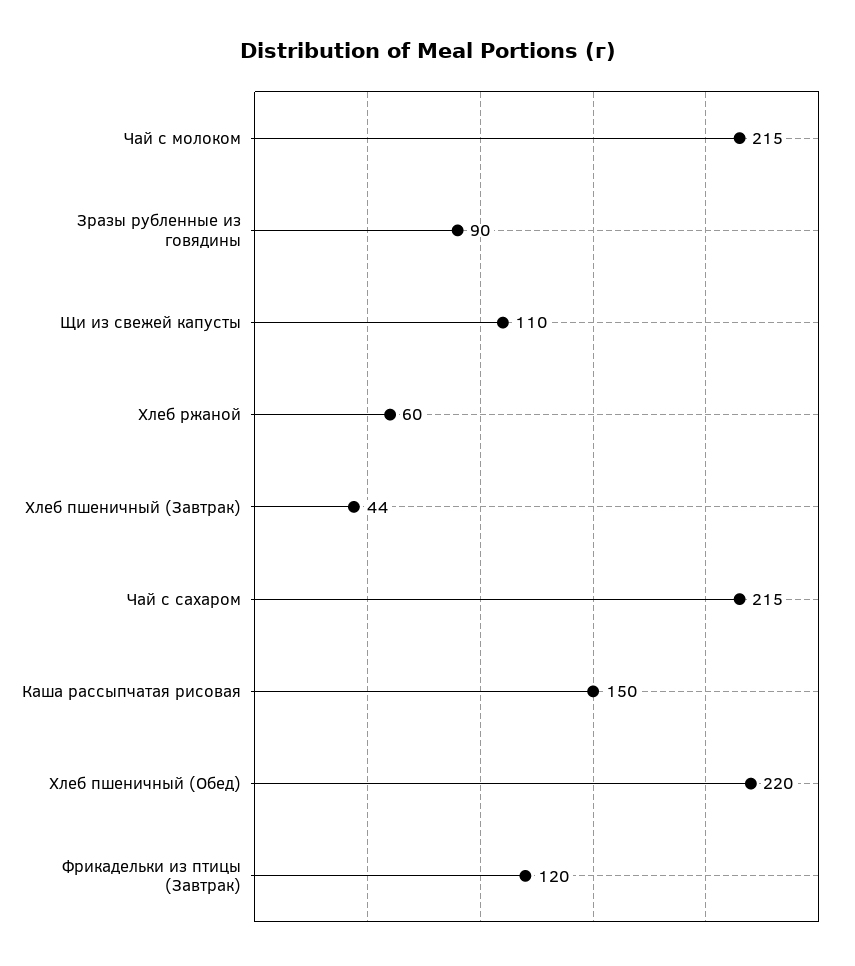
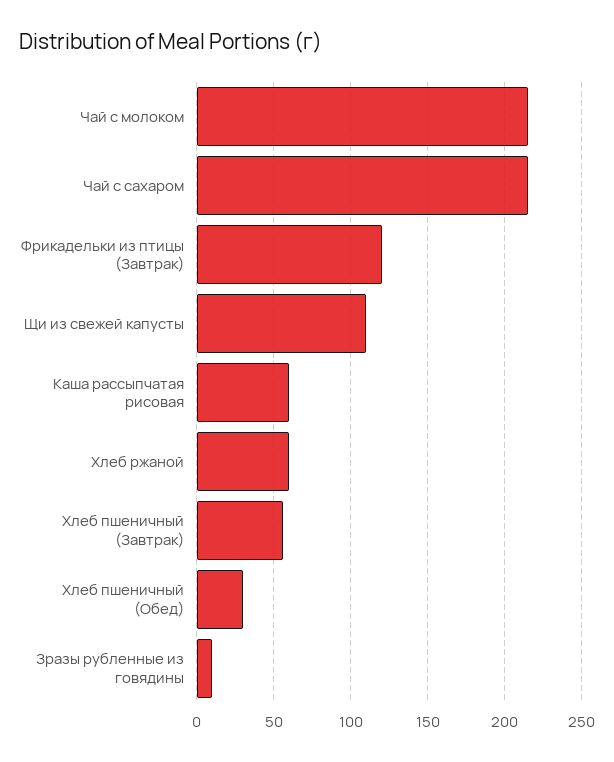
Зразы рубленные из говядины: 90 -> 10
Хлеб пшеничный (Завтрак): 44 -> 55
Каша рассыпчатая рисовая: 150 -> 60
Хлеб пшеничный (Обед): 220 -> 30

